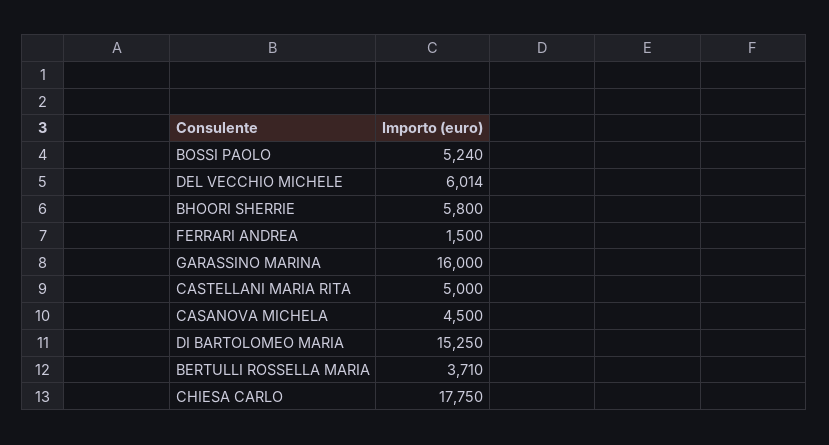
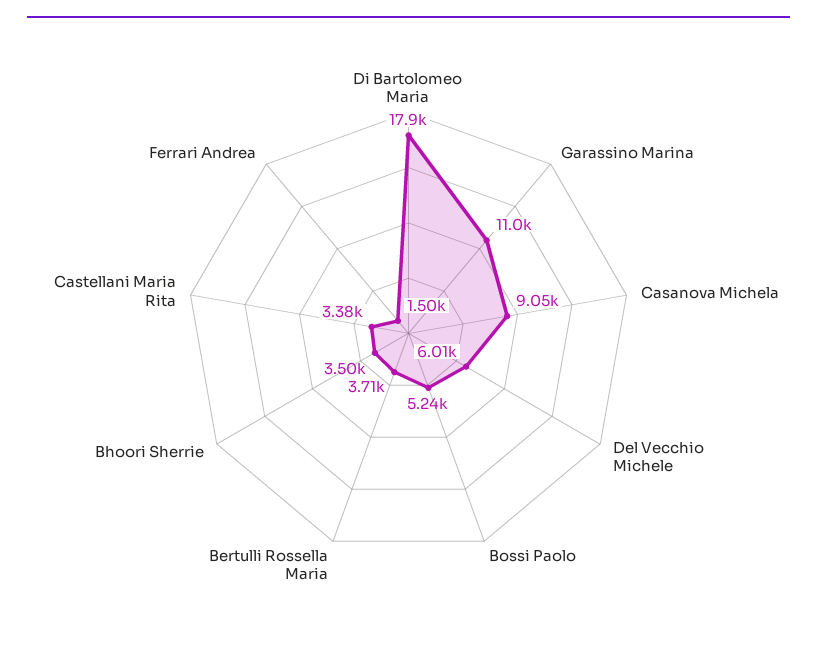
BHOORI SHERRIE: 5800 -> 3500
GARASSINO MARINA: 16000 -> 11000
CASTELLANI MARIA RITA: 5000 -> 3380
CASANOVA MICHELA: 4500 -> 9050
DI BARTOLOMEO MARIA: 15250 -> 17900
CHIESA CARLO: 17750 -> none

